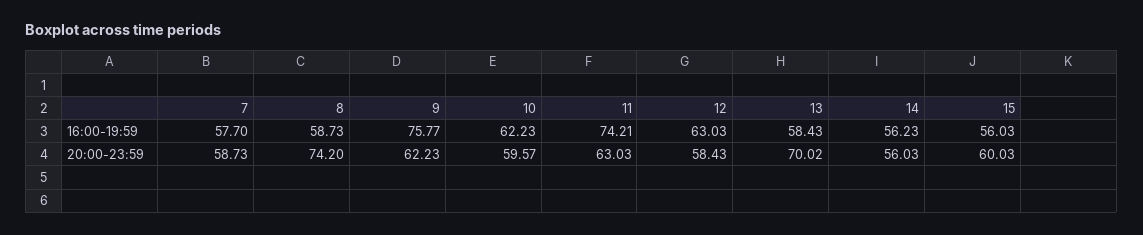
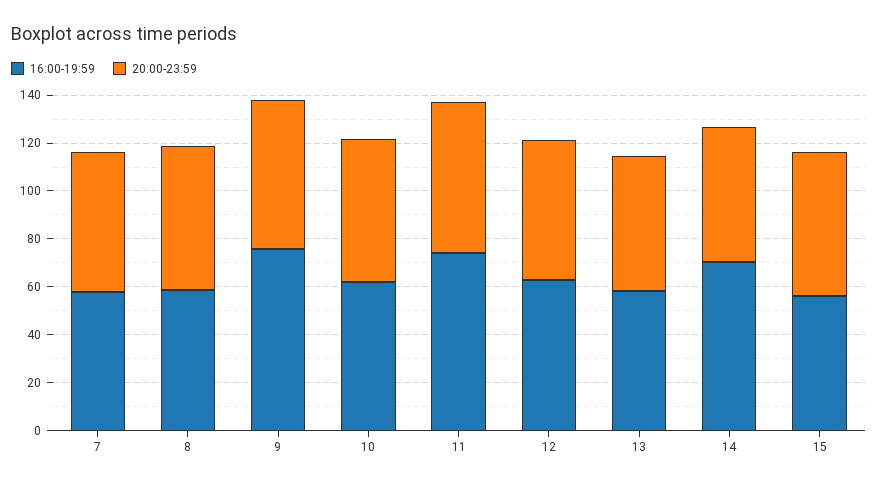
16:00-19:59, 14: 56.23 -> 70
20:00-23:59, 8: 74.2 -> 60
20:00-23:59, 13: 70.02 -> 55

